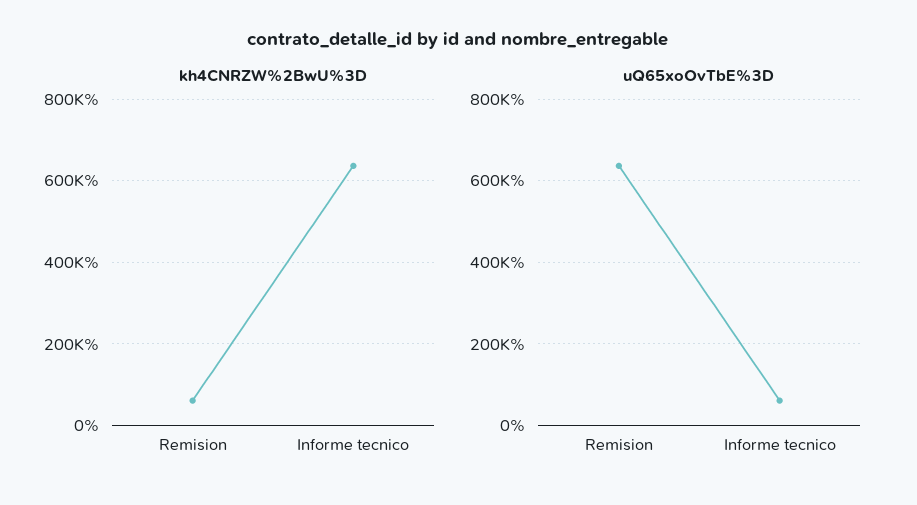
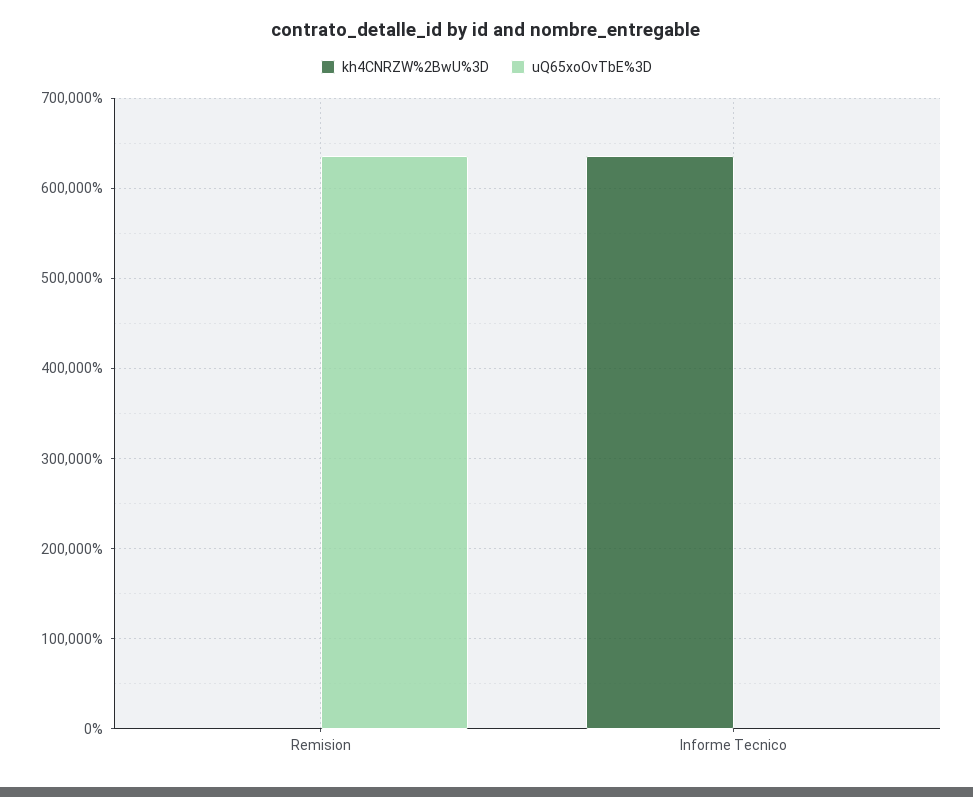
kh4CNRZW%2BwU%3D, Remision: 60000 -> 0
uQ65xoOvTbE%3D, Informe tecnico: 60000 -> 0

